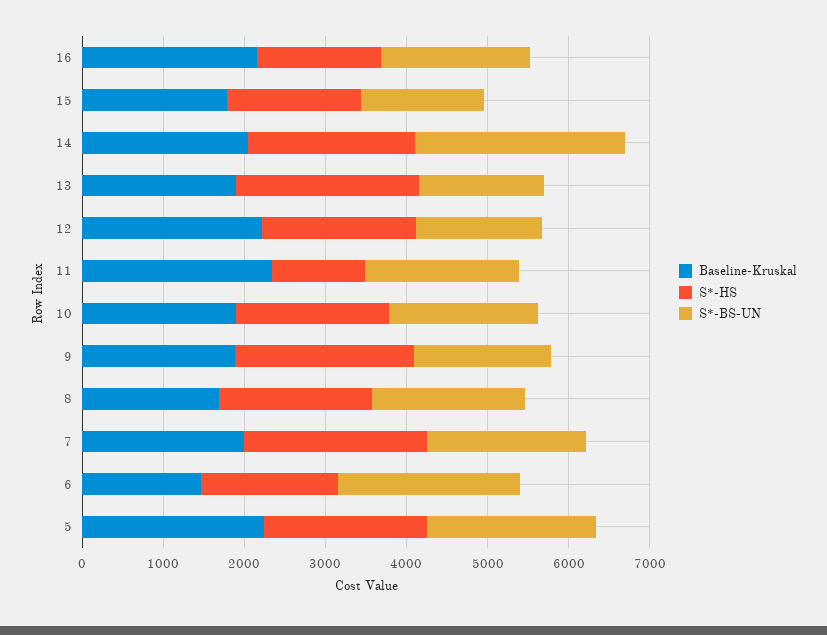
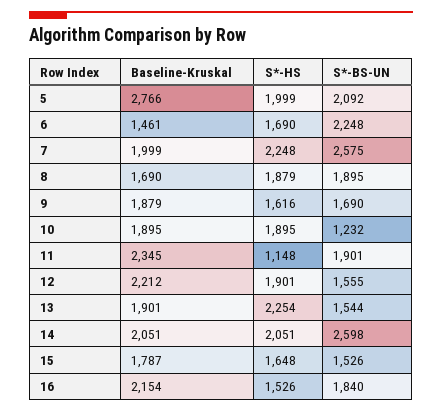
S*-BS-UN, 10: 1800 -> 1232
S*-HS, 9: 2200 -> 1616
S*-BS-UN, 7: 2000 -> 2575
Baseline-Kruskal, 5: 2200 -> 2766

